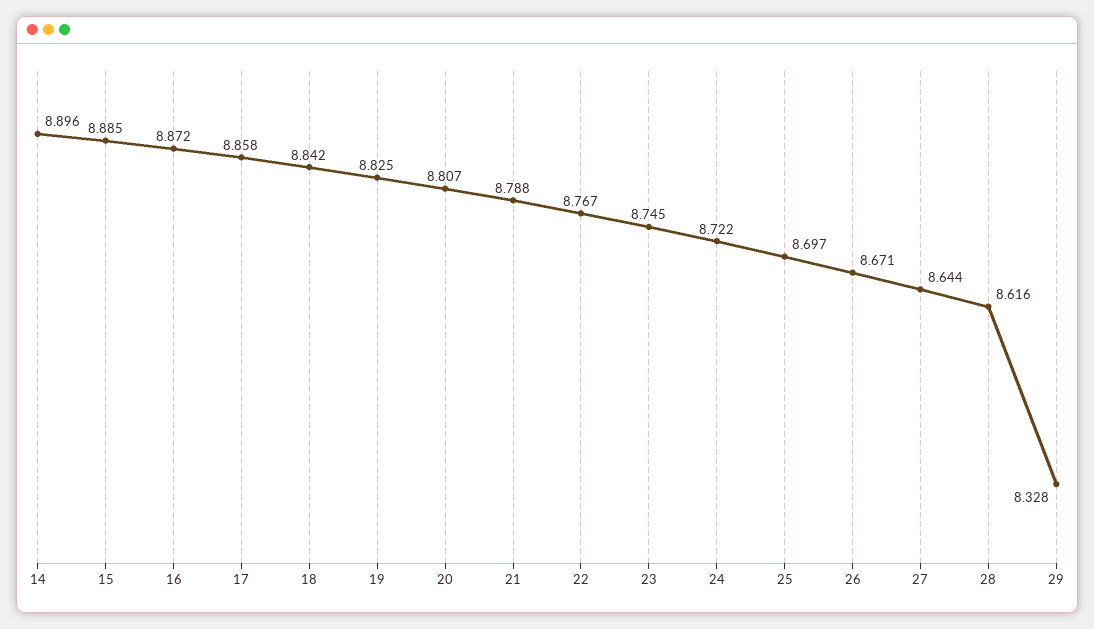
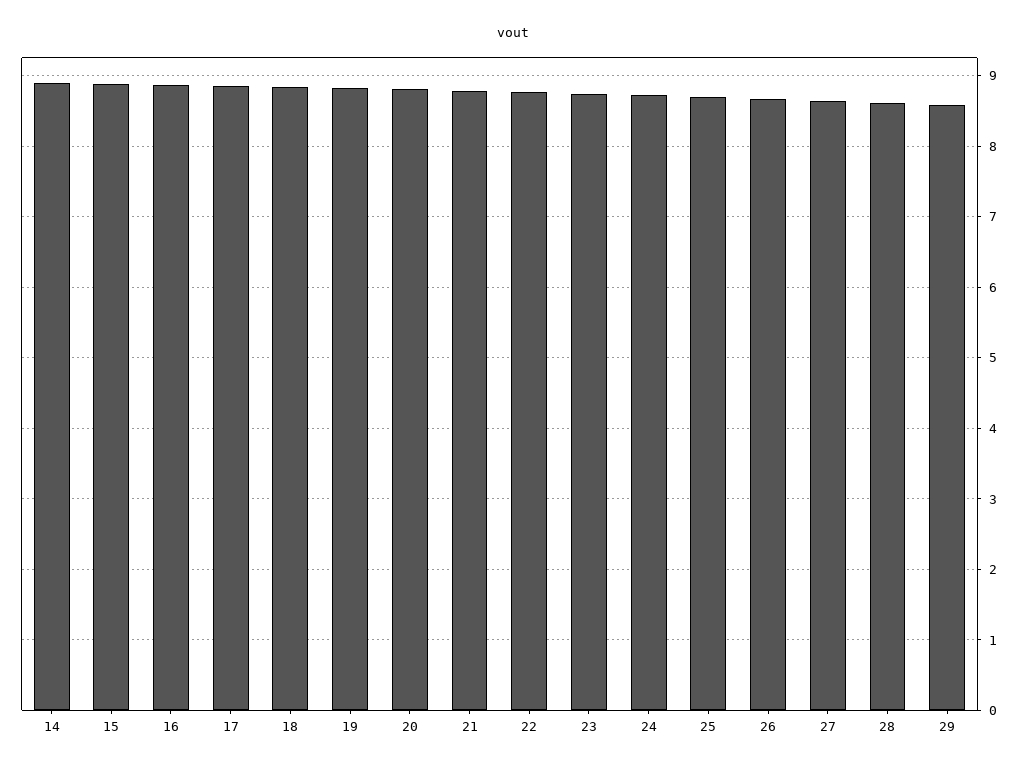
29: 8.328 -> 8.6

